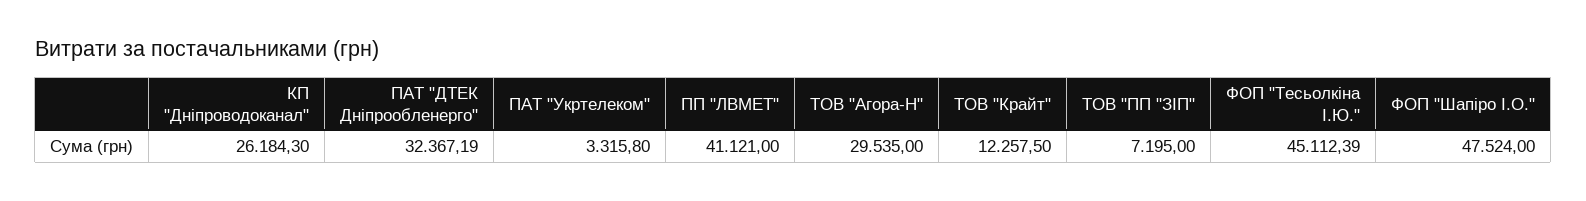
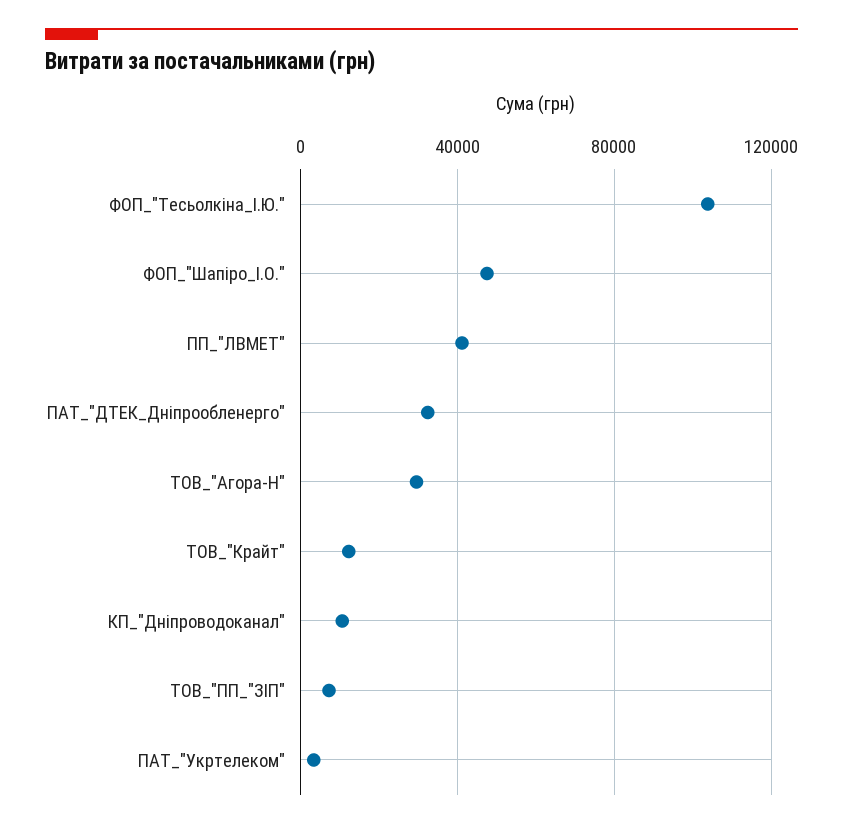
КП "Дніпроводоканал": 26184.3 -> 10000
ФОП "Тесьолкіна І.Ю.": 45112.39 -> 105000

